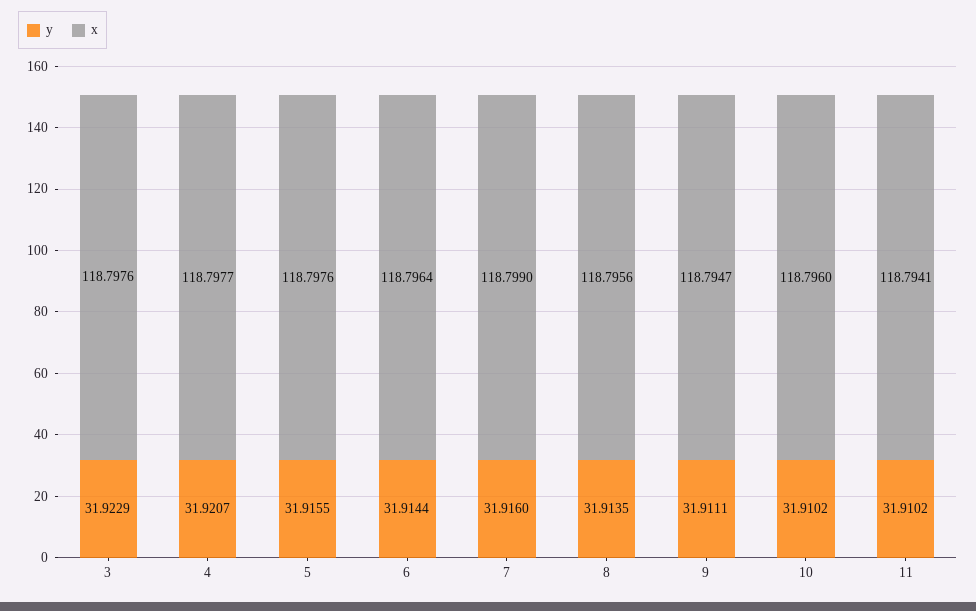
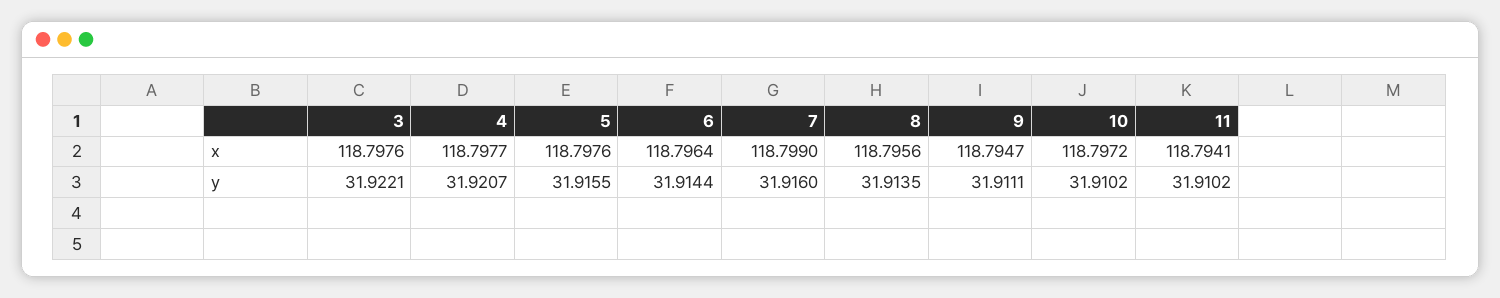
y, 3: 31.9229 -> 31.9221
x, 10: 118.796 -> 118.7972

